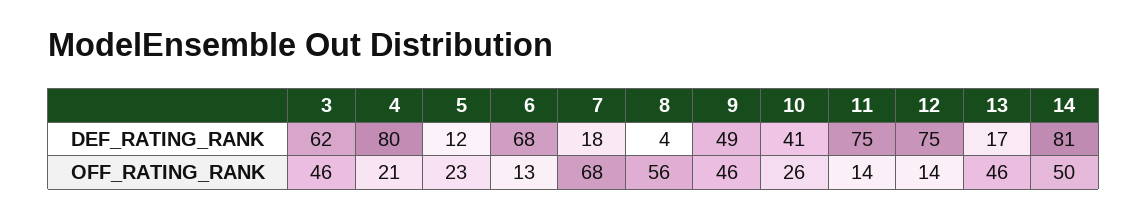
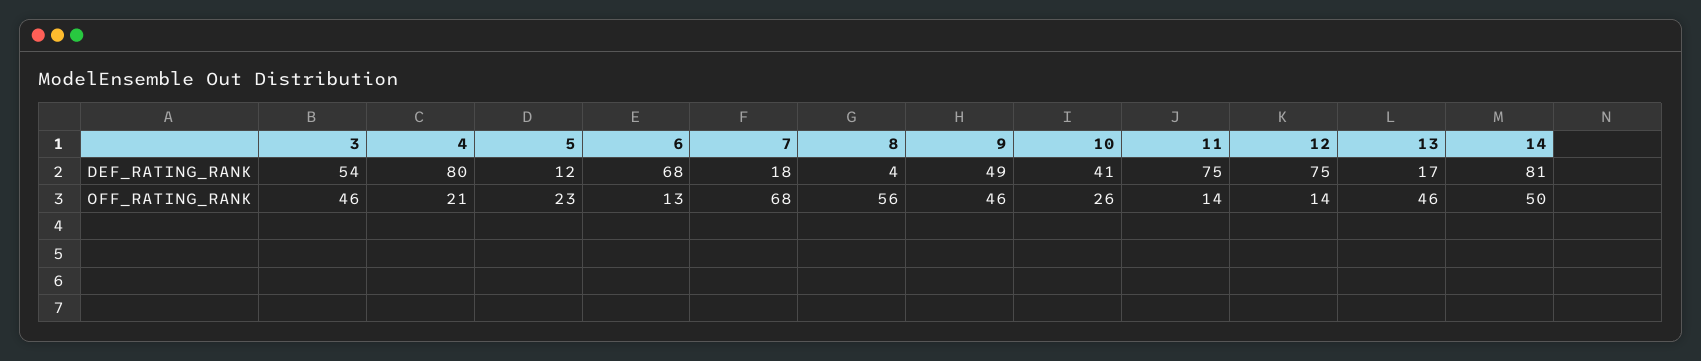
3, DEF_RATING_RANK: 62 -> 54

